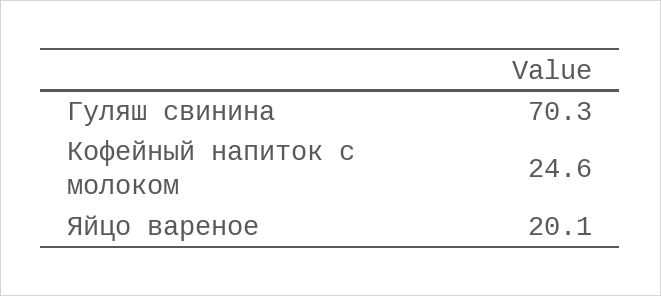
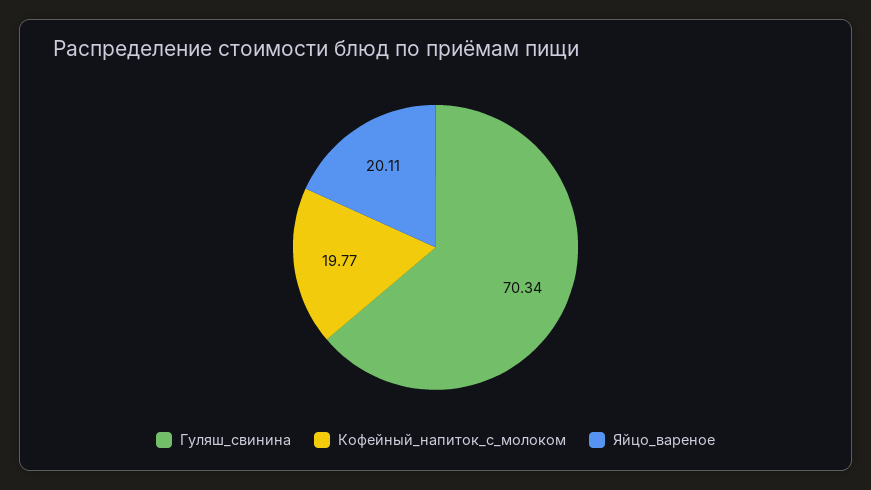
Кофейный напиток с молоком: 24.6 -> 19.77

